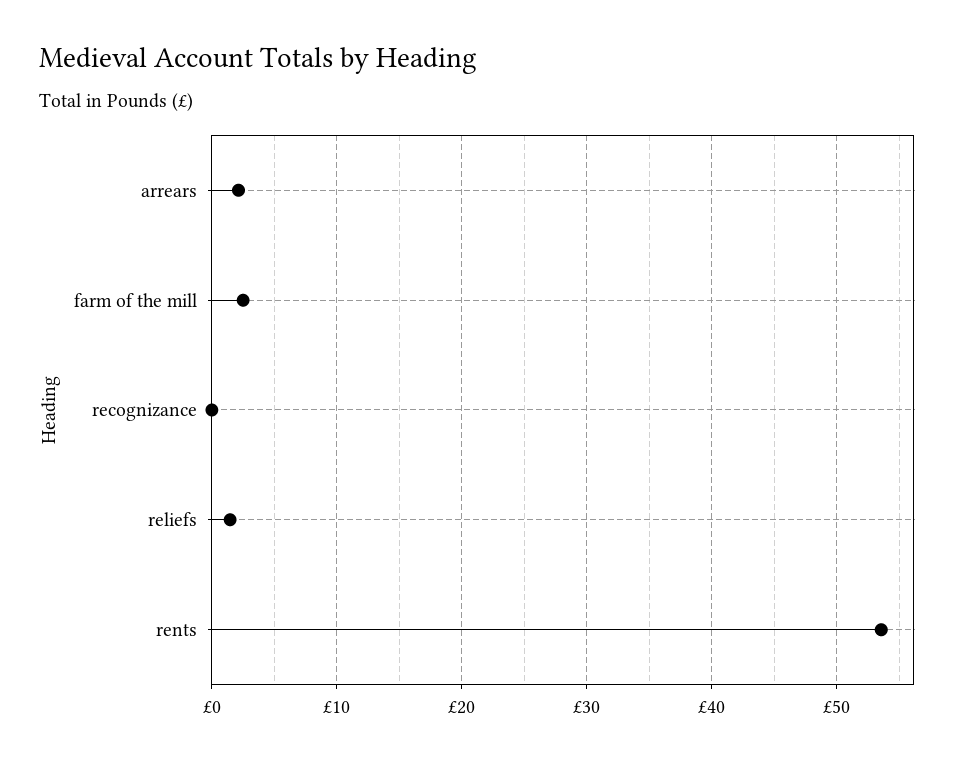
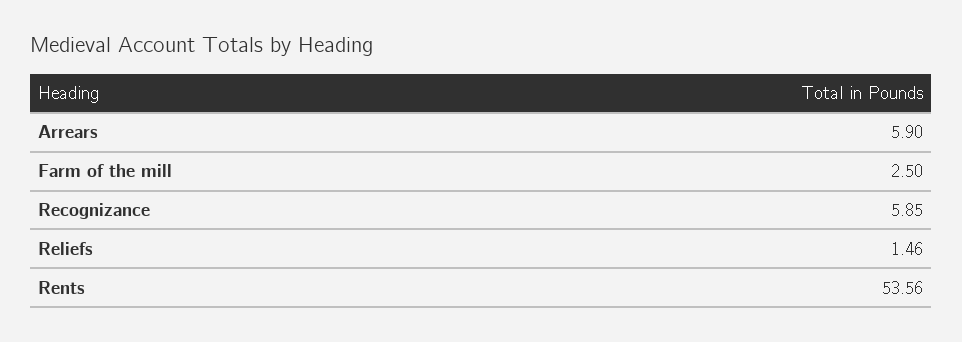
arrears: 2 -> 5.9
recognizance: 0 -> 5.85

